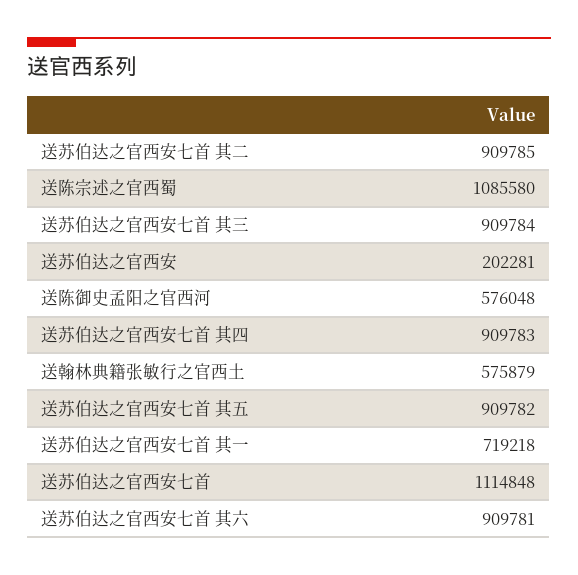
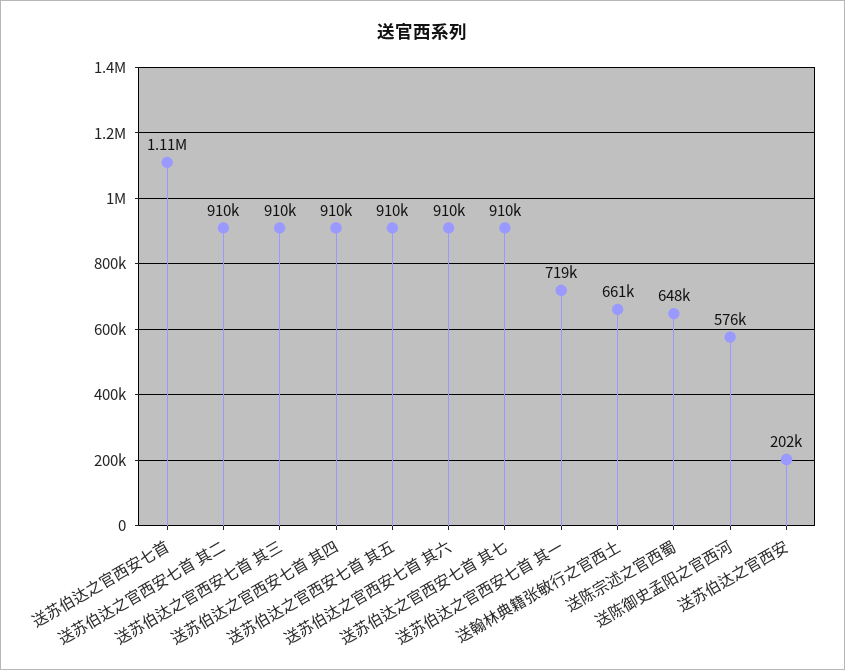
送陈宗述之官西蜀: 1085580 -> 648000
送翰林典籍张敏行之官西土: 575879 -> 661000
送苏伯达之官西安七首 其七: none -> 910000

